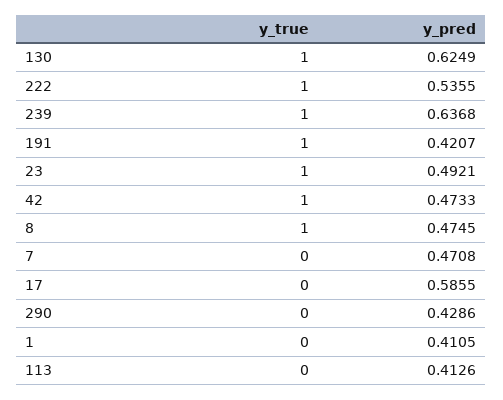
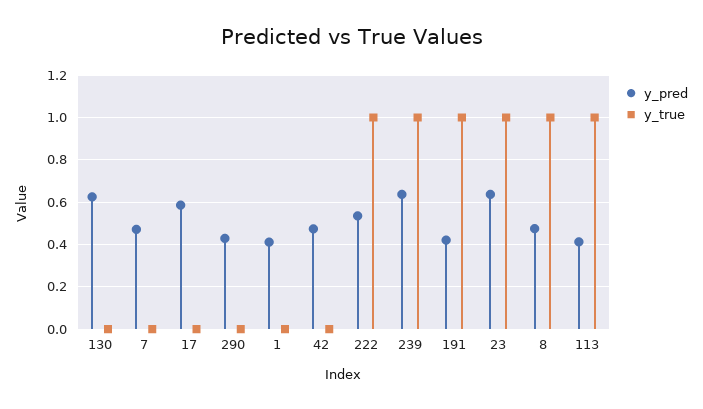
y_true, 130: 1 -> 0
y_pred, 23: 0.4921 -> 0.65
y_true, 42: 1 -> 0
y_true, 113: 0 -> 1

